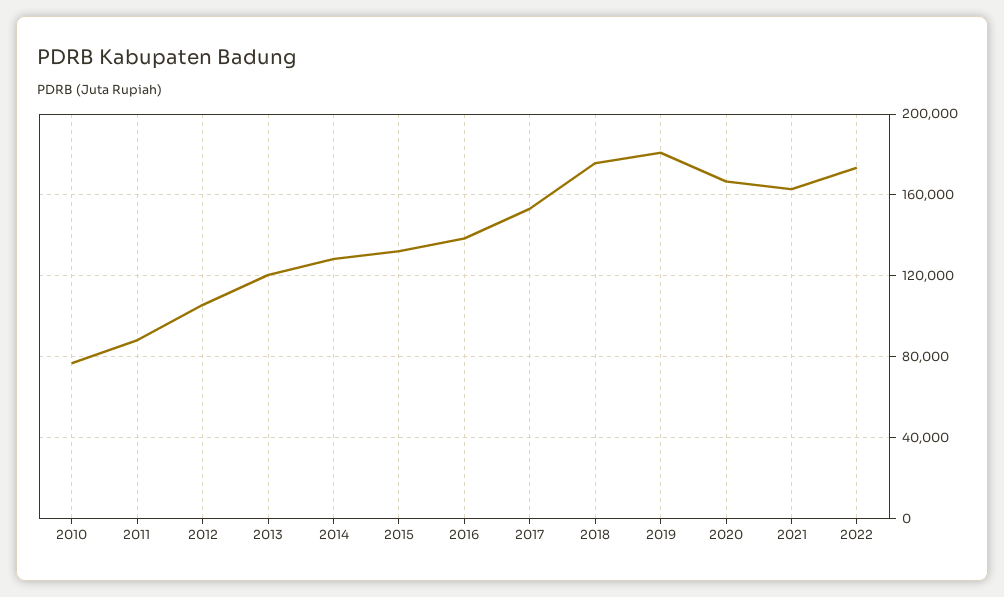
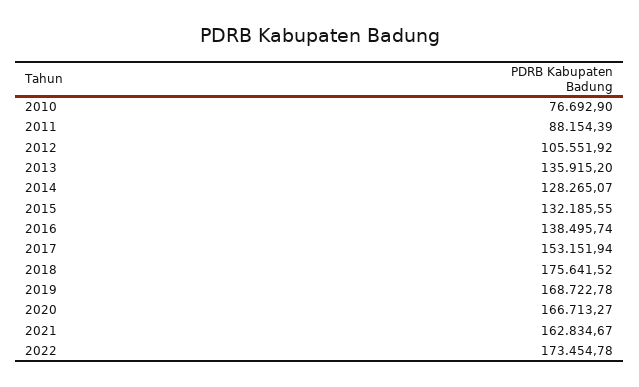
2013: 120000 -> 135915.2
2019: 180000 -> 168722.78

